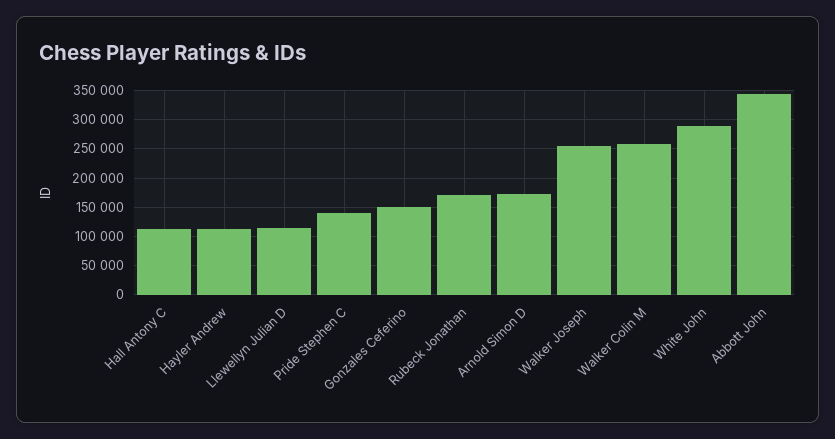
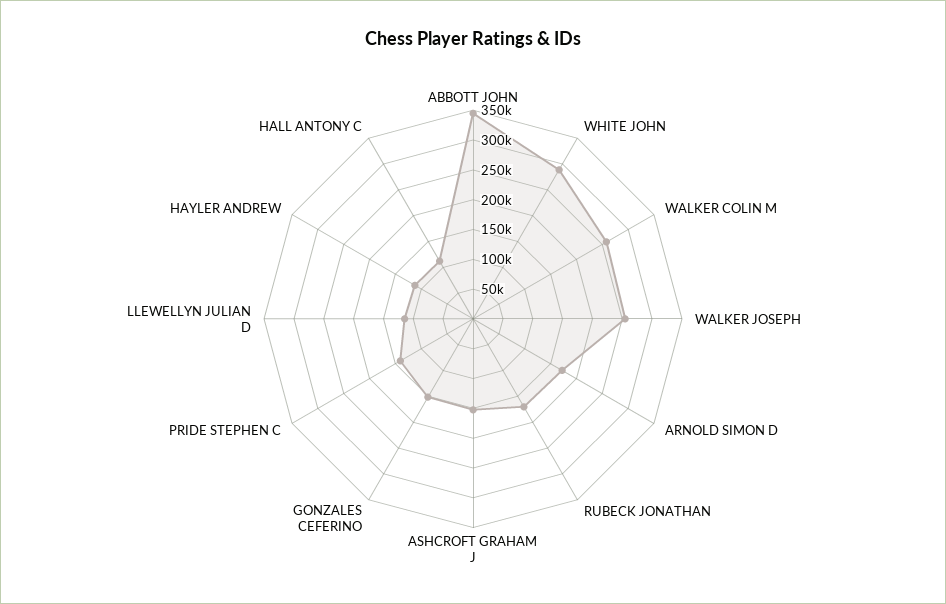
ASHCROFT GRAHAM J: none -> 150000

